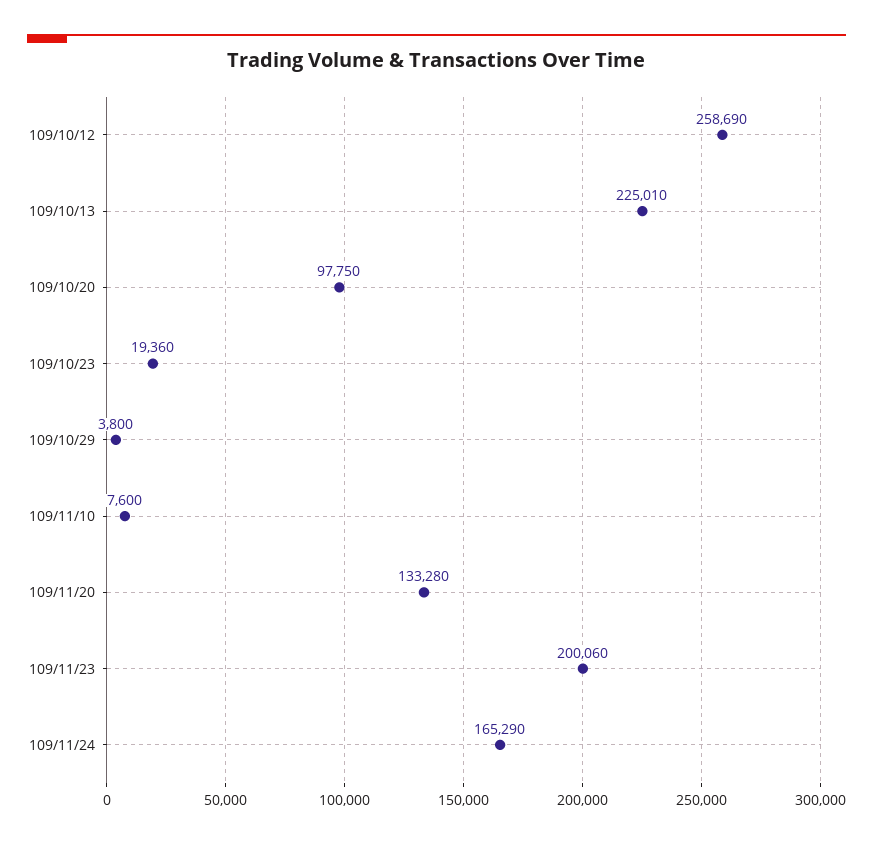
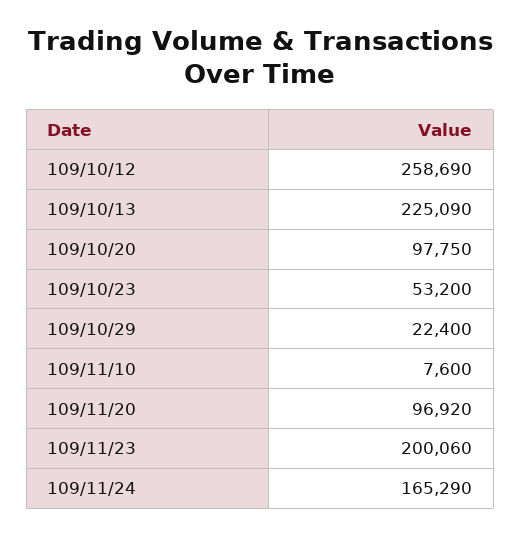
109/10/13: 225010 -> 225090
109/10/23: 19360 -> 53200
109/10/29: 3800 -> 22400
109/11/20: 133280 -> 96920

